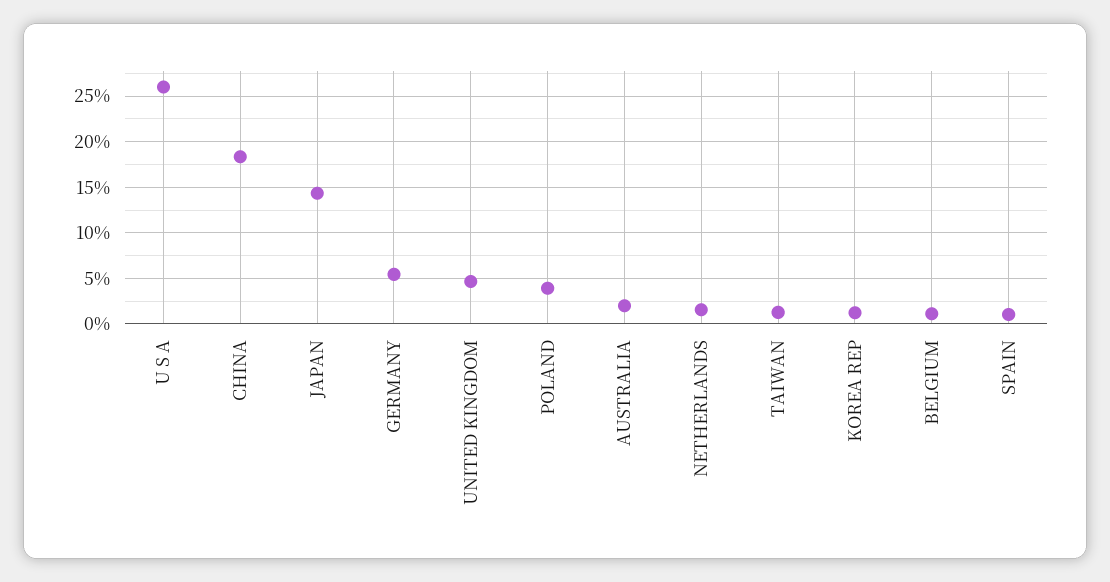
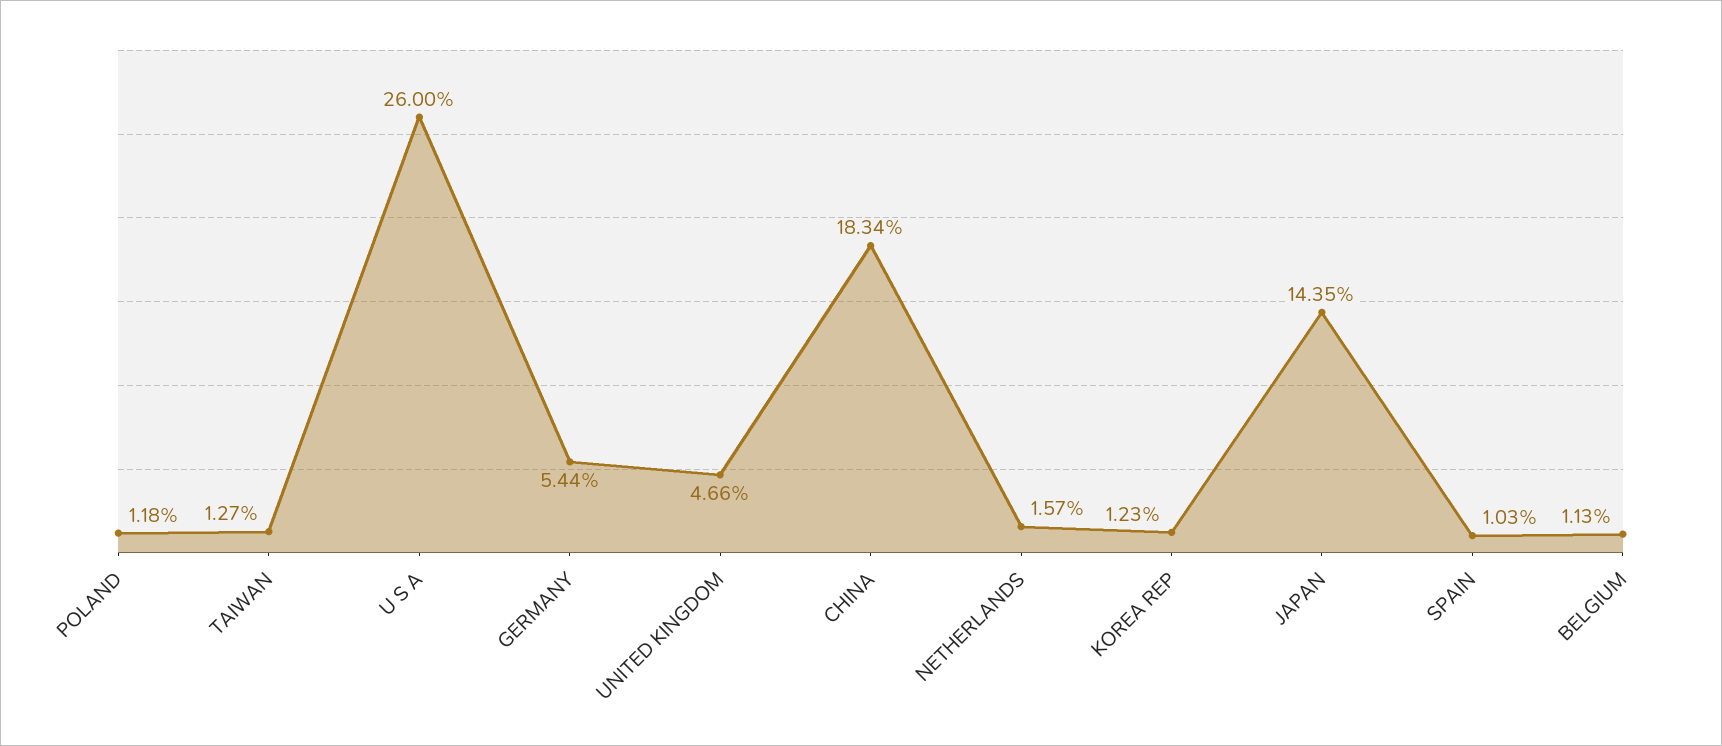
POLAND: 4 -> 1.18
AUSTRALIA: 2 -> none

